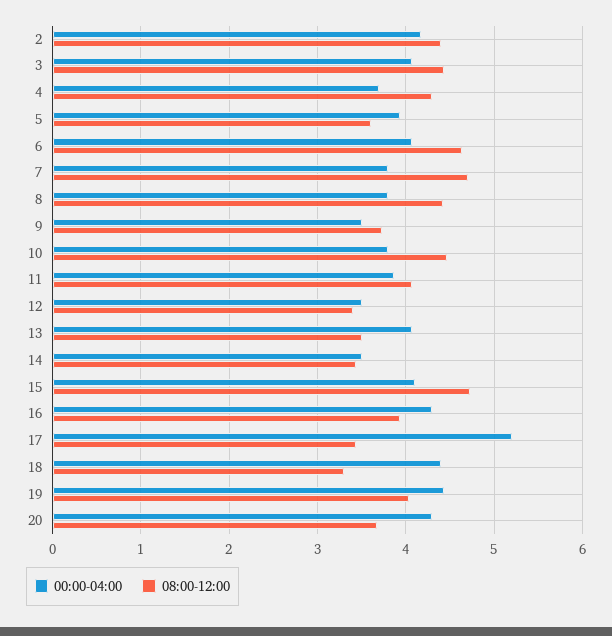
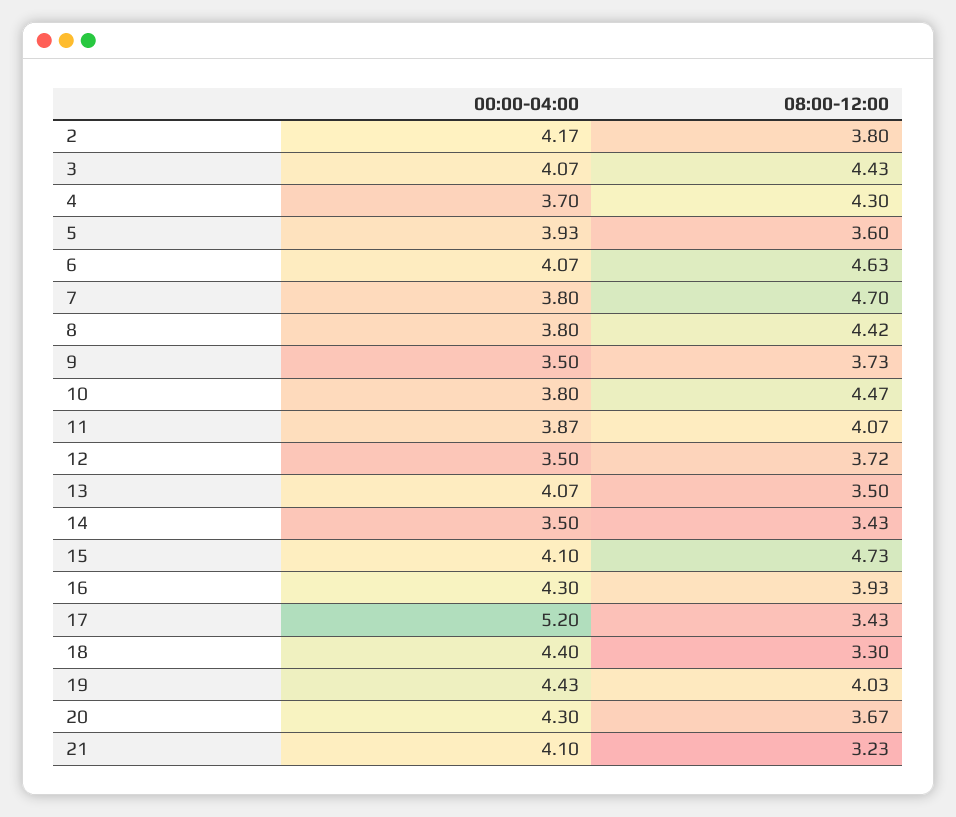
08:00-12:00, 2: 4.4 -> 3.8
08:00-12:00, 12: 3.4 -> 3.72
00:00-04:00, 21: none -> 4.1
08:00-12:00, 21: none -> 3.23

